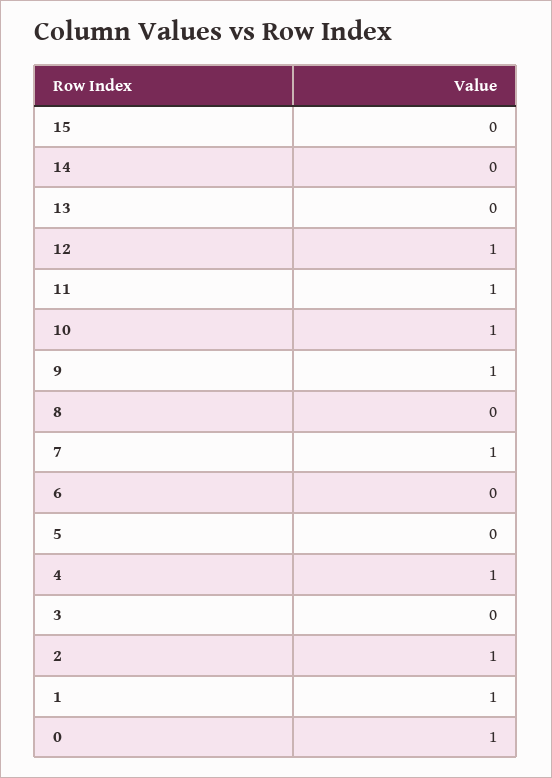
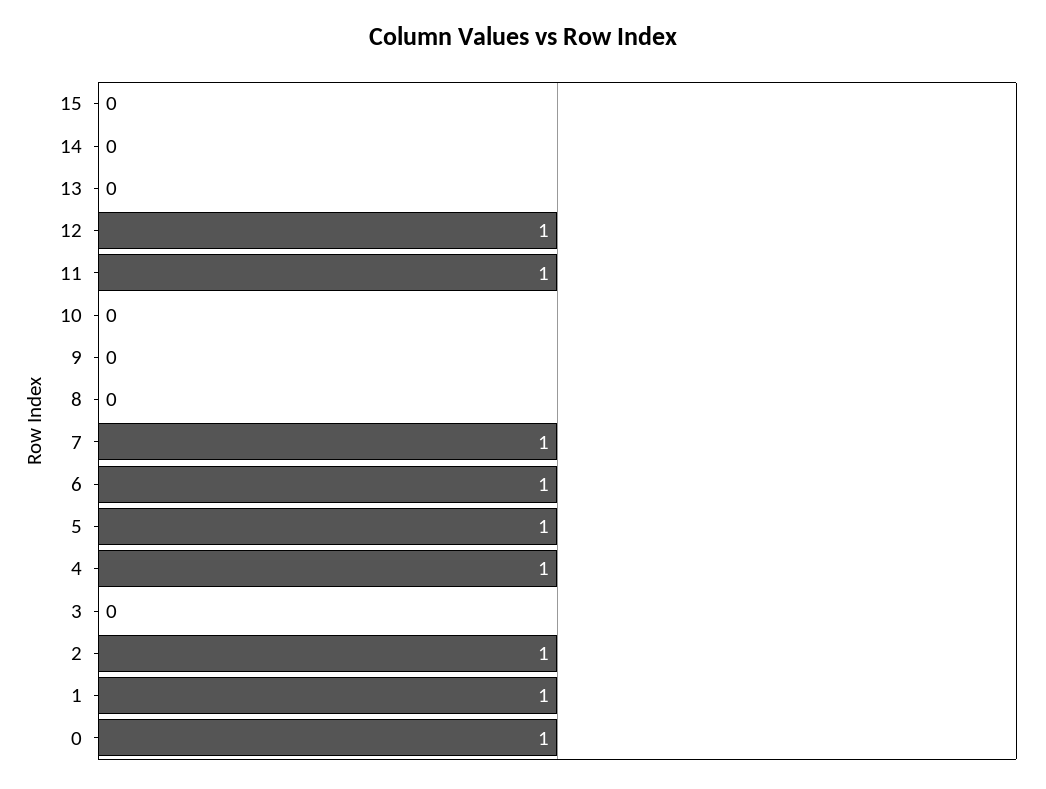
10: 1 -> 0
9: 1 -> 0
6: 0 -> 1
5: 0 -> 1

